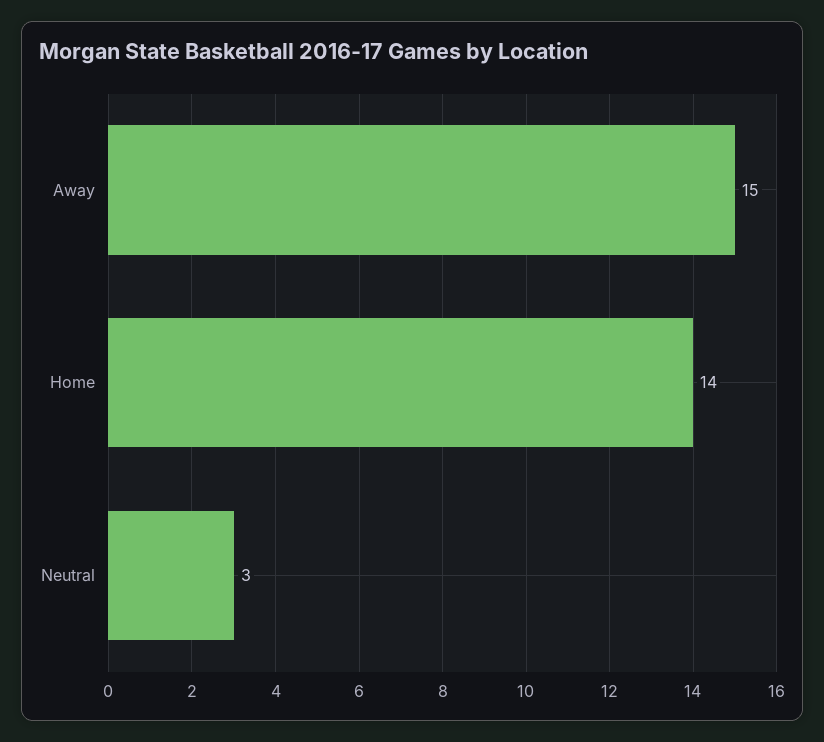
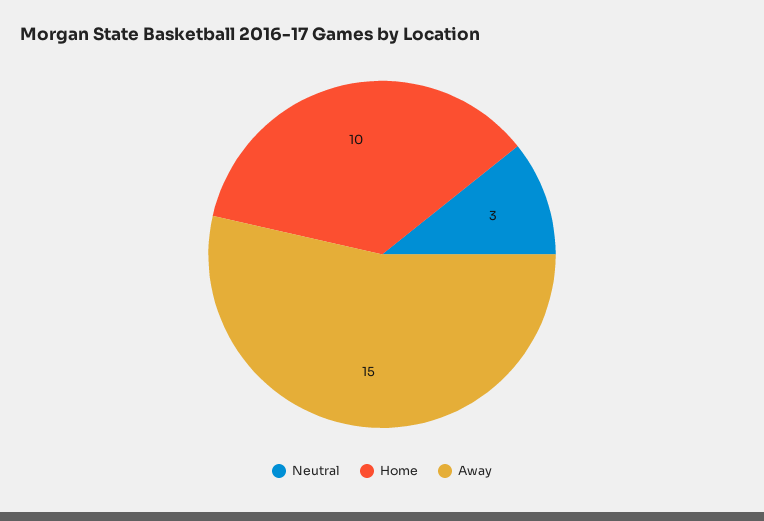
Home: 14 -> 10

